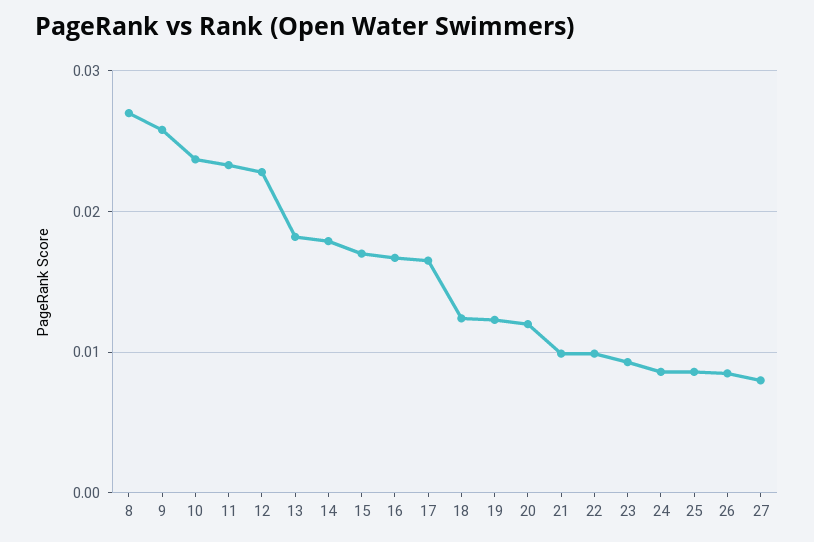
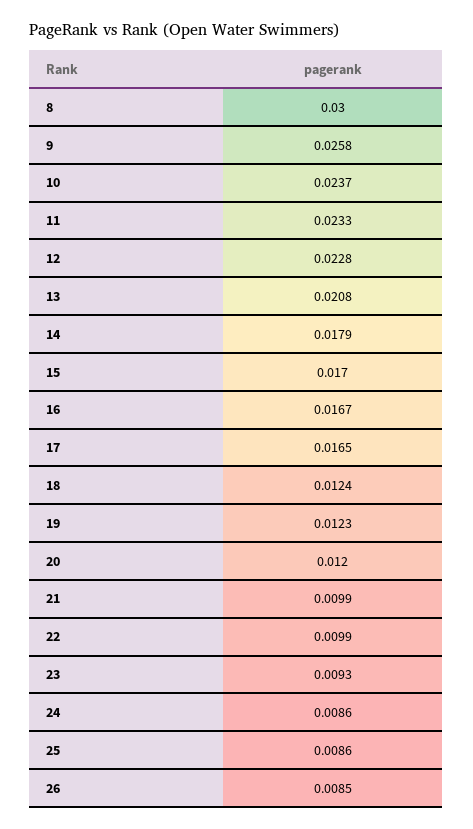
8: 0.027 -> 0.03
13: 0.018 -> 0.0208
27: 0.008 -> none

